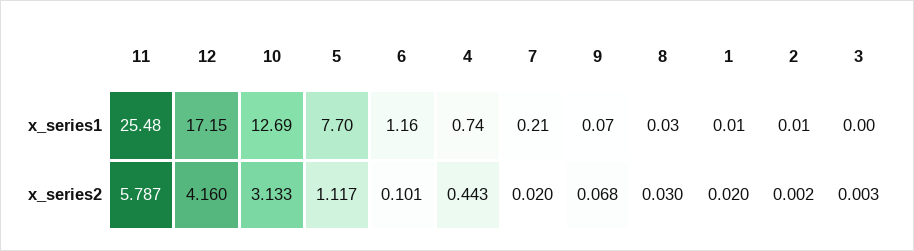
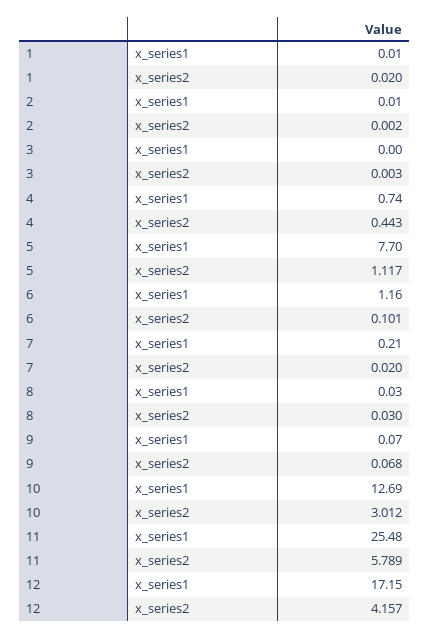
11, x_series2: 5.787 -> 5.789
12, x_series2: 4.16 -> 4.157
10, x_series2: 3.133 -> 3.012

